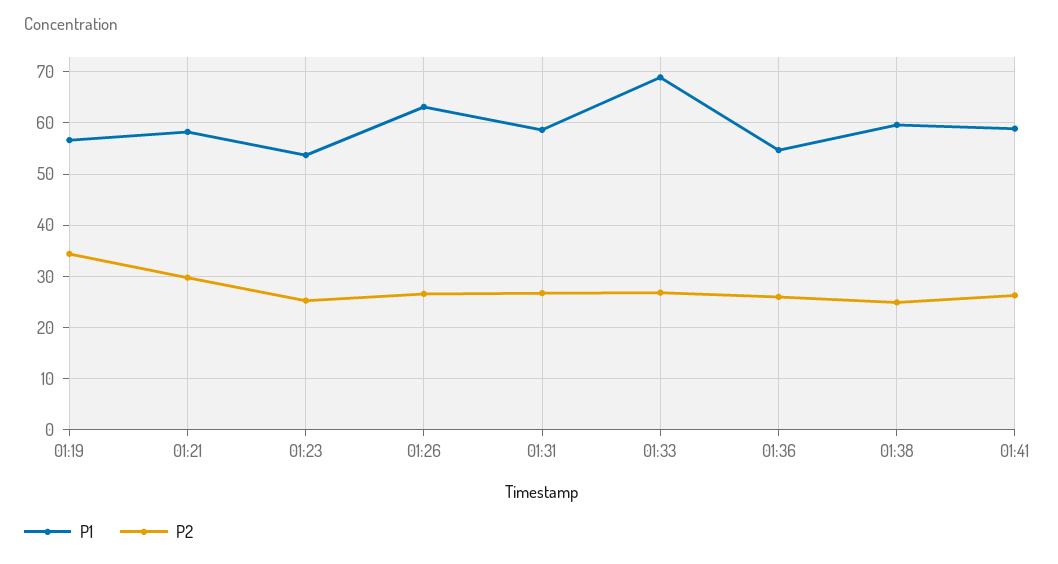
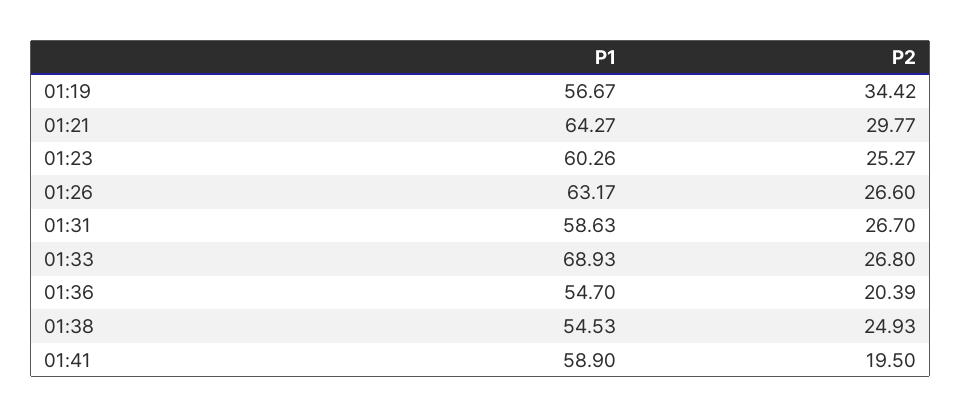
P1, 01:21: 58 -> 64.27
P1, 01:23: 54 -> 60.26
P2, 01:36: 26 -> 20.39
P1, 01:38: 60 -> 54.53
P2, 01:41: 26 -> 19.5

